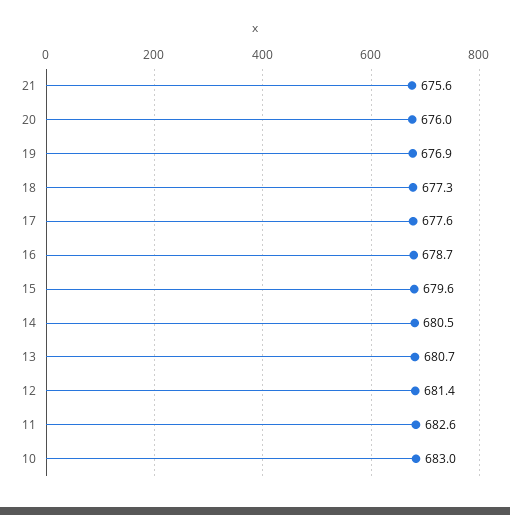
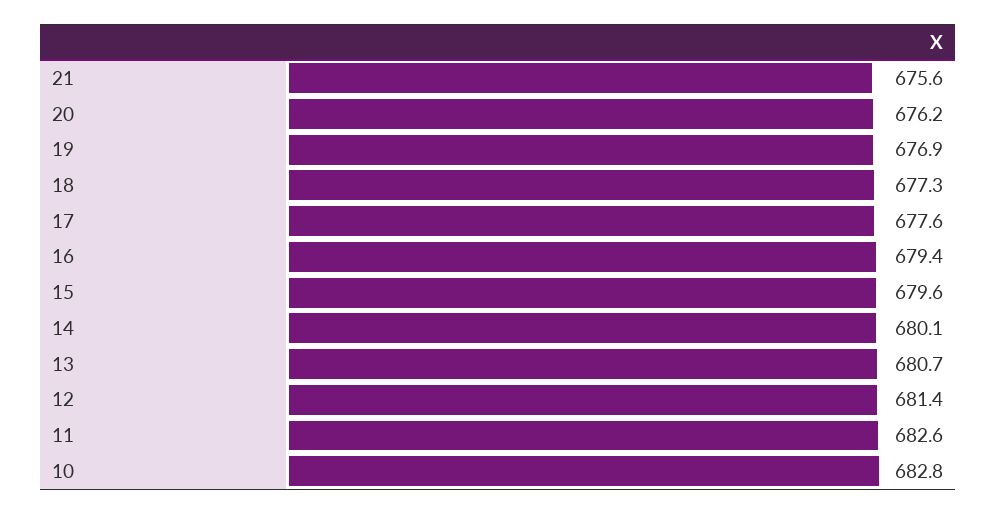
20: 676 -> 676.2
16: 678.7 -> 679.4
14: 680.5 -> 680.1
10: 683 -> 682.8

